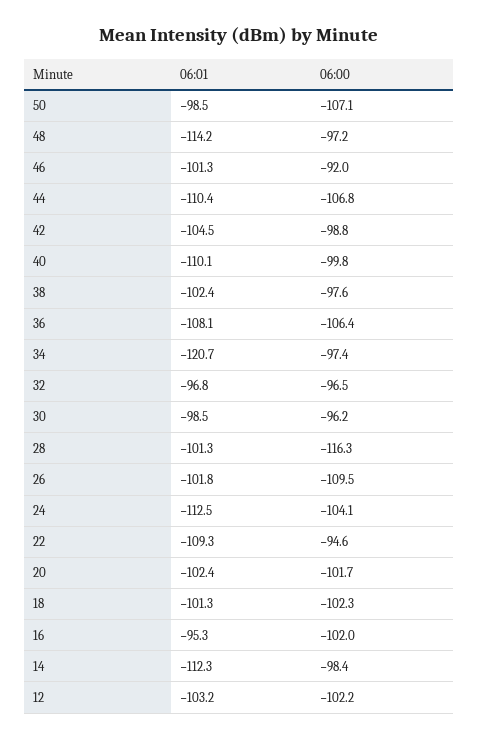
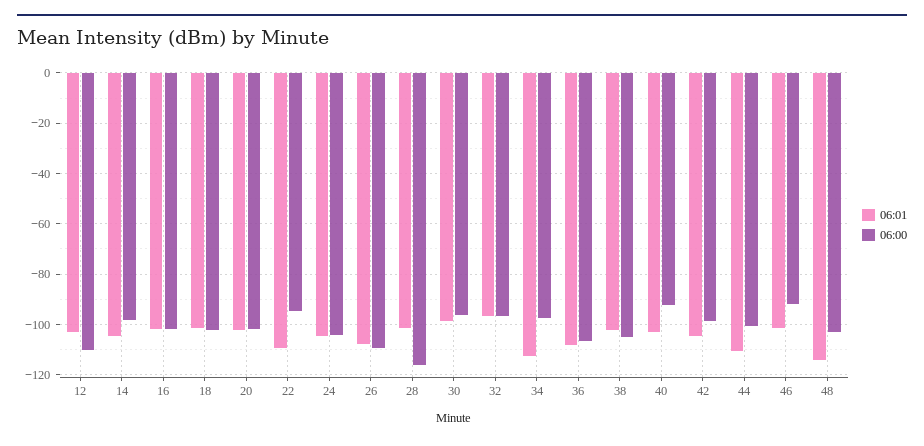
06:01, 50: -98.5 -> none
06:00, 50: -107.1 -> none
06:00, 48: -97.2 -> -102.5
06:00, 44: -106.8 -> -100
06:01, 40: -110.1 -> -102.5
06:00, 40: -99.8 -> -92.5
06:00, 38: -97.6 -> -105
06:01, 34: -120.7 -> -112.5
06:01, 26: -101.8 -> -107.5
06:01, 24: -112.5 -> -105
06:01, 16: -95.3 -> -102.5
06:01, 14: -112.3 -> -105
06:00, 12: -102.2 -> -110

